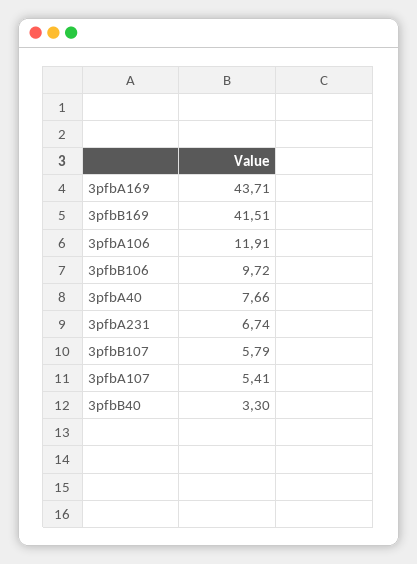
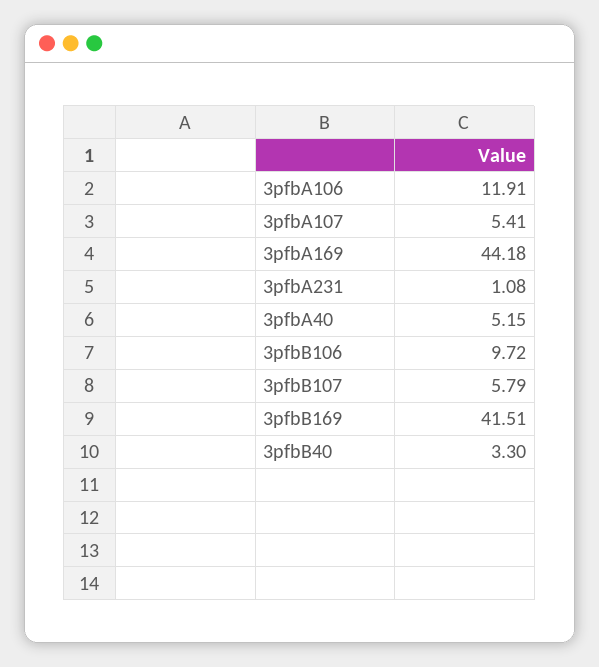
3pfbA169: 43.71 -> 44.18
3pfbA40: 7.66 -> 5.15
3pfbA231: 6.74 -> 1.08

